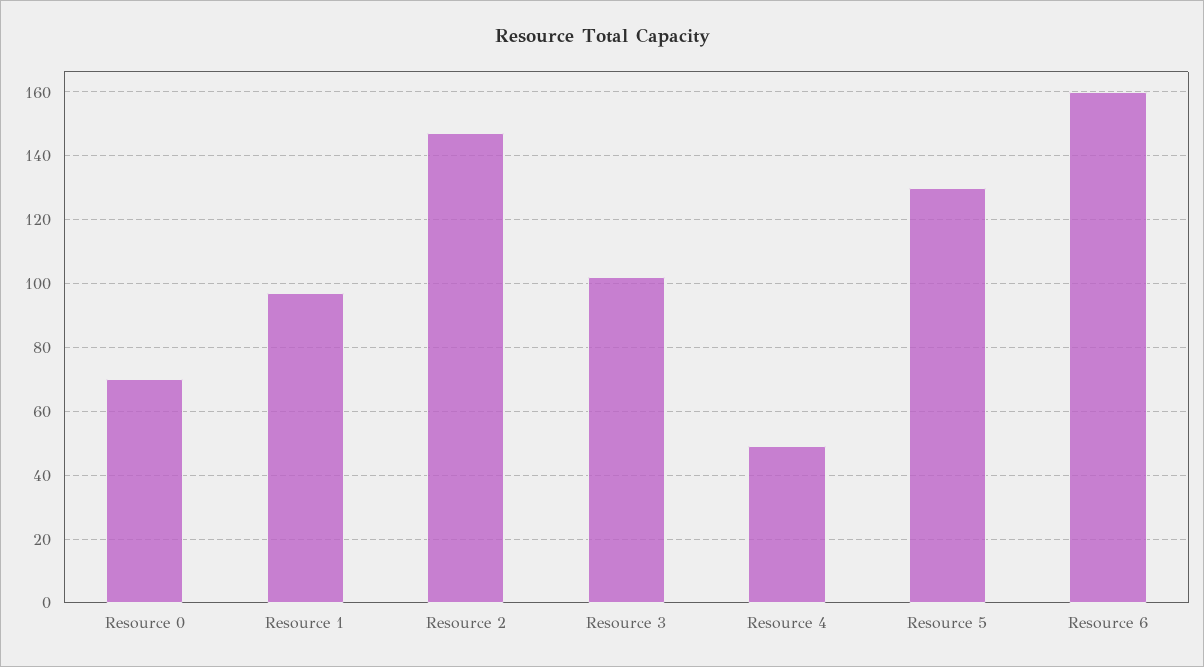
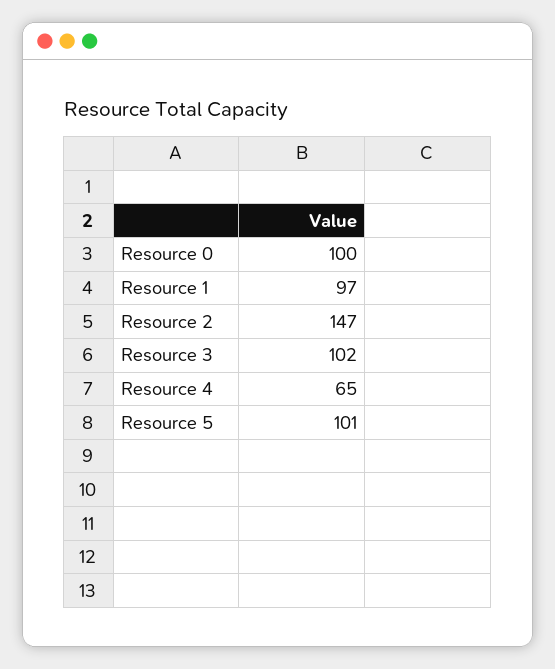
Resource 0: 70 -> 100
Resource 4: 50 -> 65
Resource 5: 130 -> 101
Resource 6: 160 -> none

